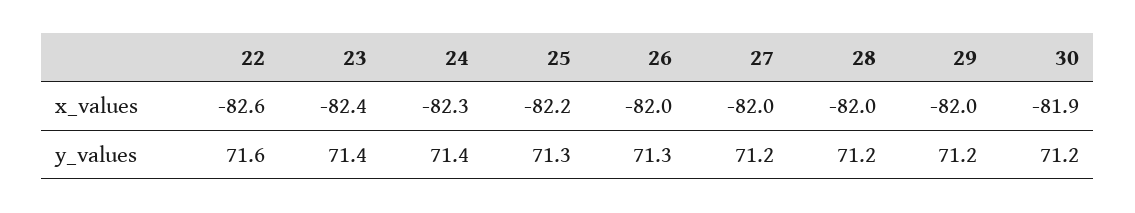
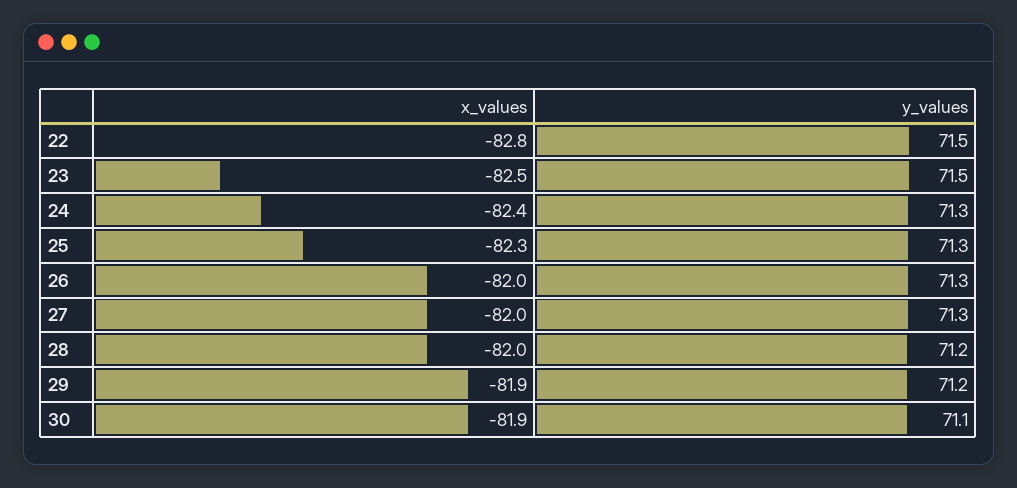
22, x_values: -82.6 -> -82.8
23, x_values: -82.4 -> -82.5
24, x_values: -82.3 -> -82.4
25, x_values: -82.2 -> -82.3
29, x_values: -82 -> -81.9
22, y_values: 71.6 -> 71.5
23, y_values: 71.4 -> 71.5
24, y_values: 71.4 -> 71.3
27, y_values: 71.2 -> 71.3
30, y_values: 71.2 -> 71.1

